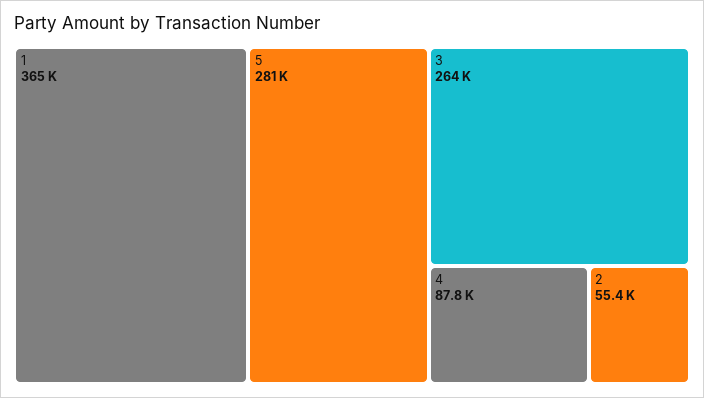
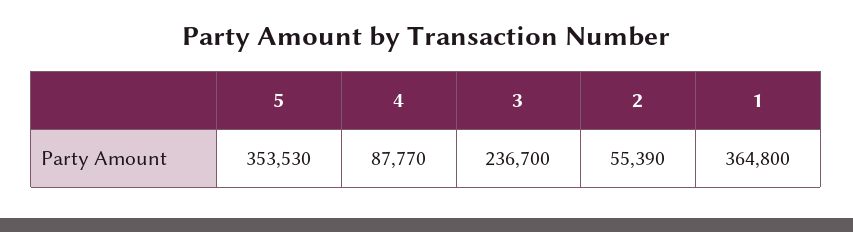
5: 281000 -> 353530
3: 264000 -> 236700

